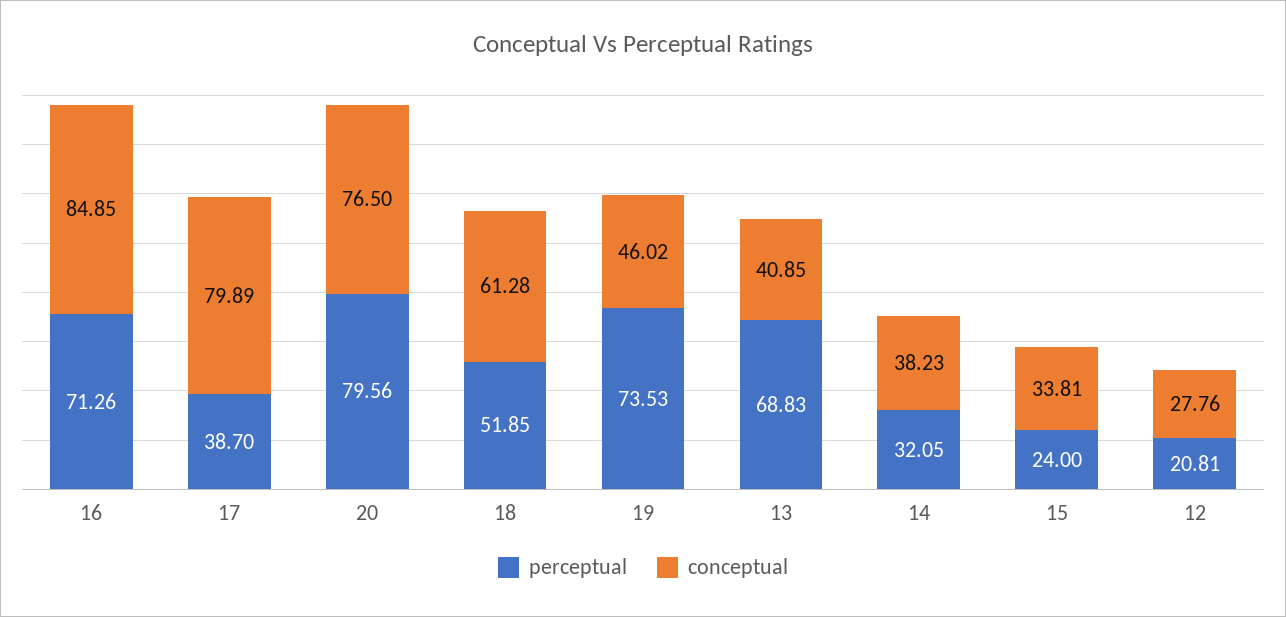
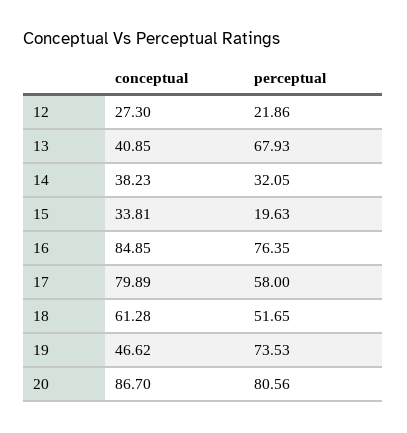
perceptual, 16: 71.26 -> 76.35
perceptual, 17: 38.7 -> 58
perceptual, 20: 79.56 -> 80.56
conceptual, 20: 76.5 -> 86.7
perceptual, 18: 51.85 -> 51.65
conceptual, 19: 46.02 -> 46.62
perceptual, 13: 68.83 -> 67.93
perceptual, 15: 24 -> 19.63
perceptual, 12: 20.81 -> 21.86
conceptual, 12: 27.76 -> 27.3

